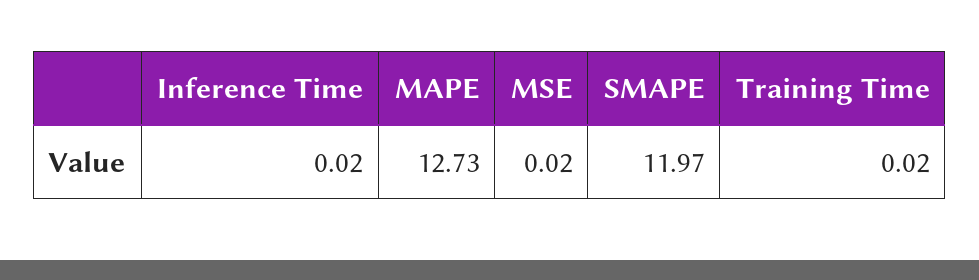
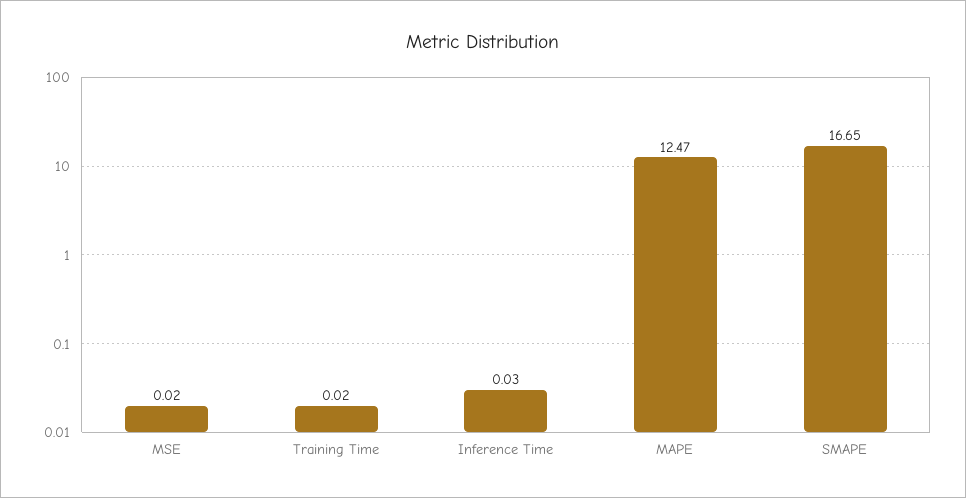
Inference Time: 0.02 -> 0.03
MAPE: 12.73 -> 12.47
SMAPE: 11.97 -> 16.65

